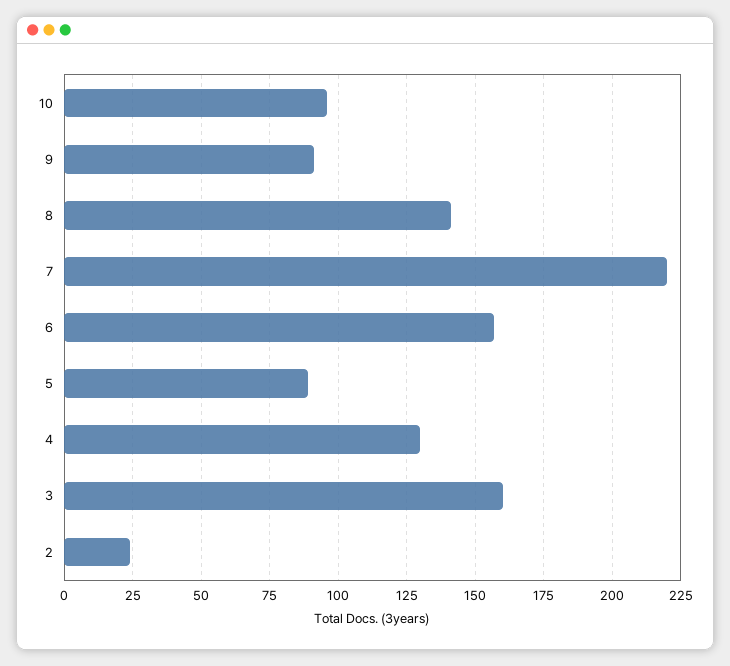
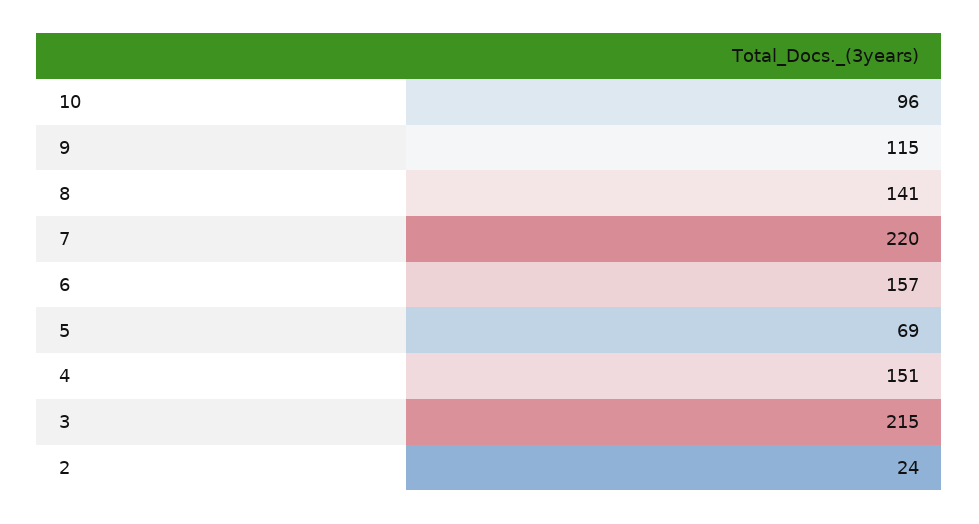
9: 90 -> 115
5: 90 -> 69
4: 130 -> 151
3: 160 -> 215

